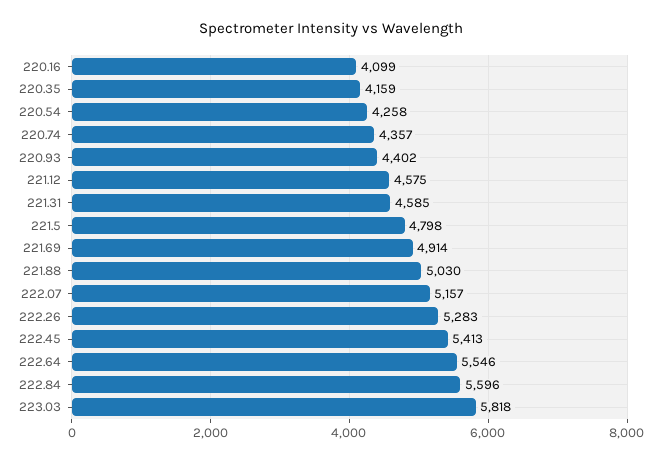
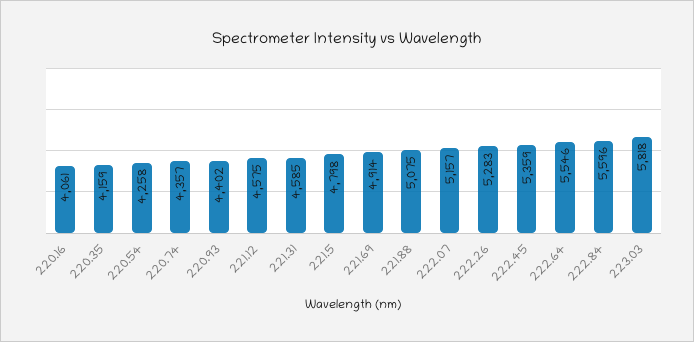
220.16: 4099 -> 4061
221.88: 5030 -> 5075
222.45: 5413 -> 5359

